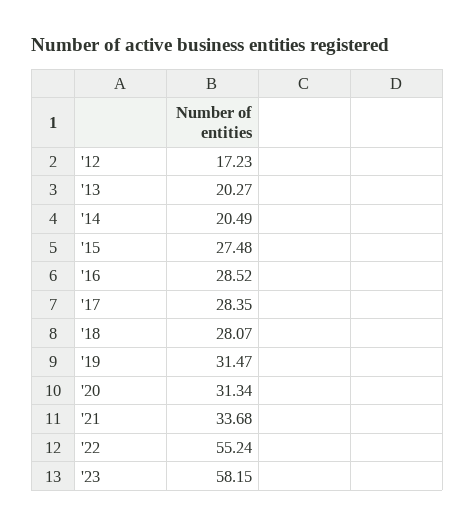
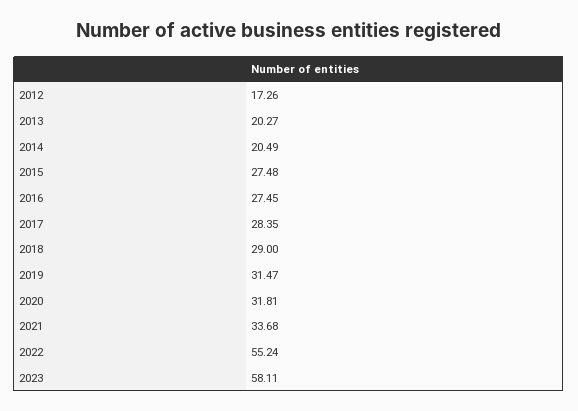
'12: 17.23 -> 17.26
'16: 28.52 -> 27.45
'18: 28.07 -> 29
'20: 31.34 -> 31.81
'23: 58.15 -> 58.11

